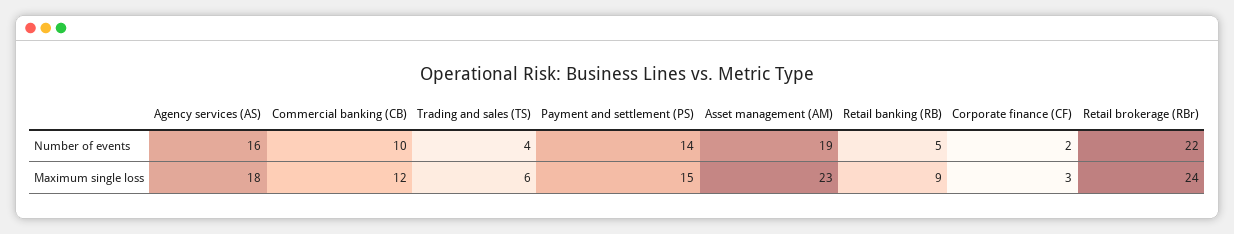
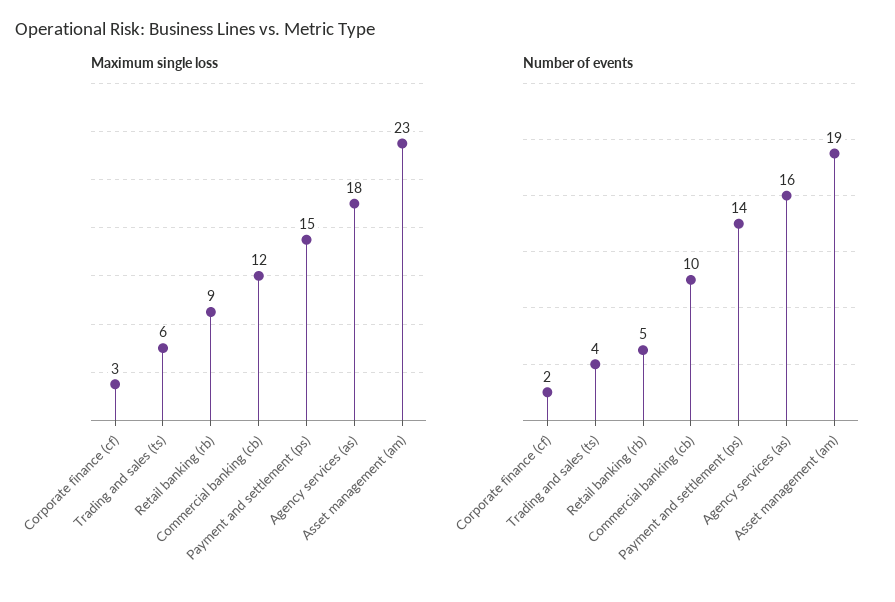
Number of events, Retail brokerage (RBr): 22 -> none
Maximum single loss, Retail brokerage (RBr): 24 -> none

